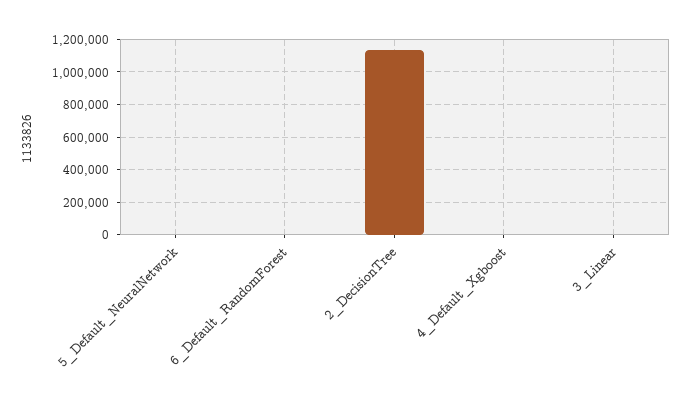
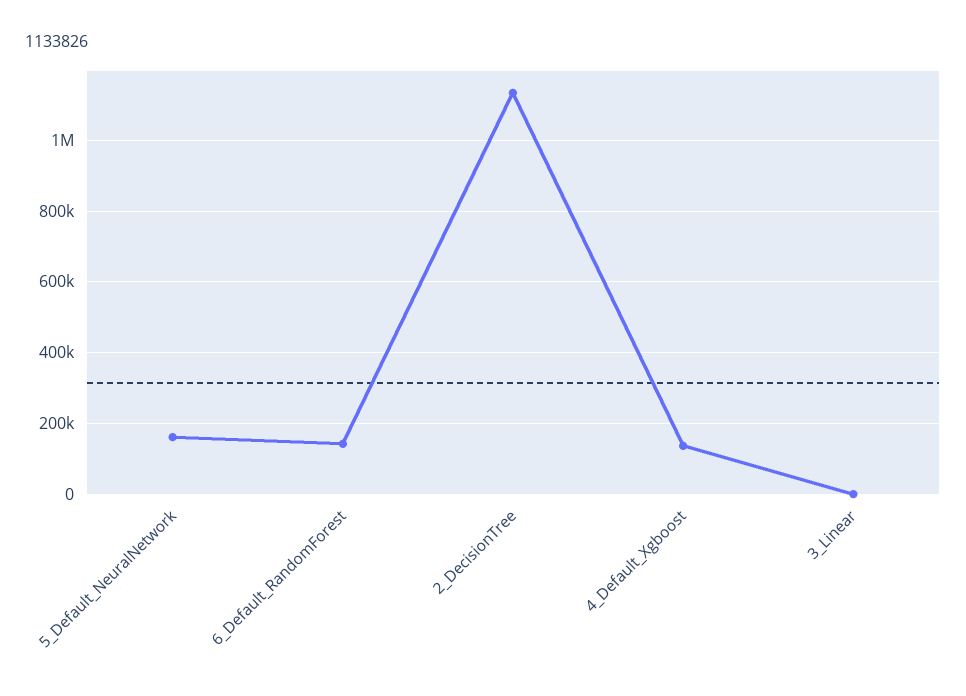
5_Default_NeuralNetwork: 0 -> 160000
6_Default_RandomForest: 0 -> 140000
4_Default_Xgboost: 0 -> 140000

